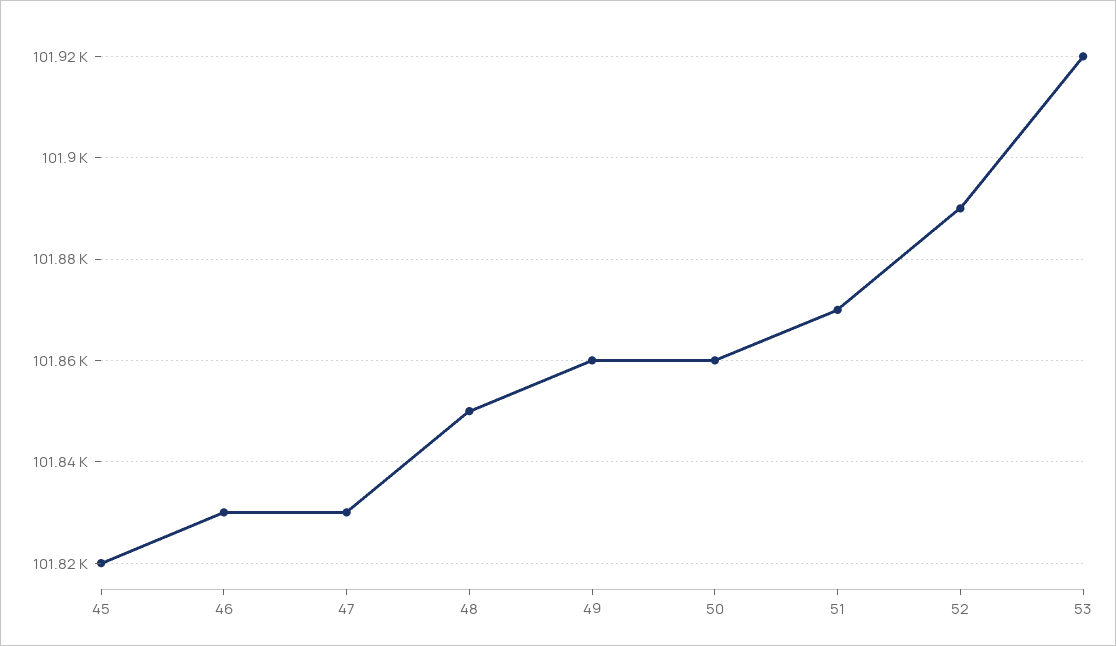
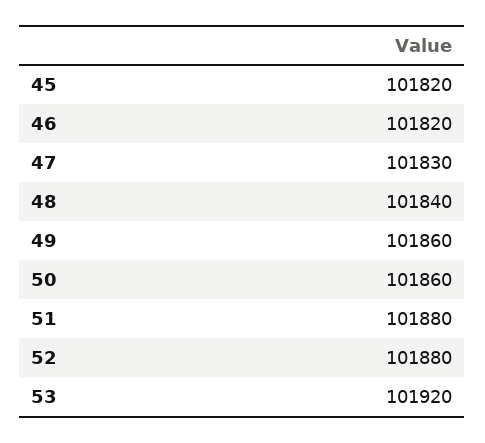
46: 101830 -> 101820
48: 101850 -> 101840
51: 101870 -> 101880
52: 101890 -> 101880

